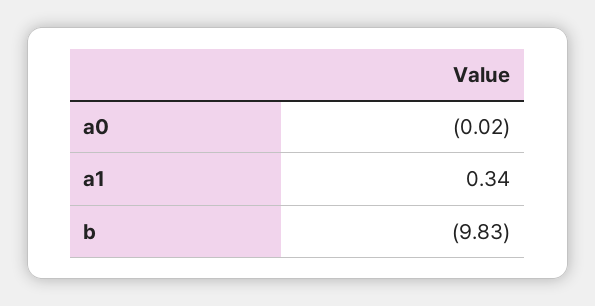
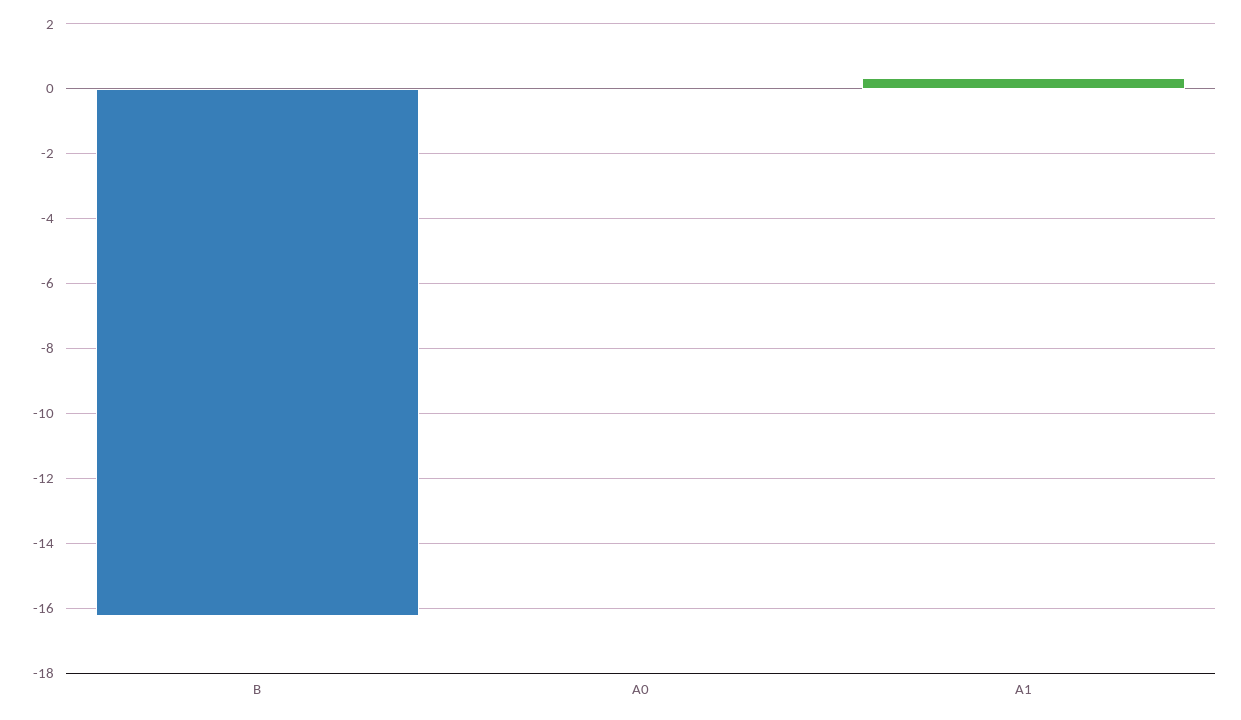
b: -9.83 -> -16.2

